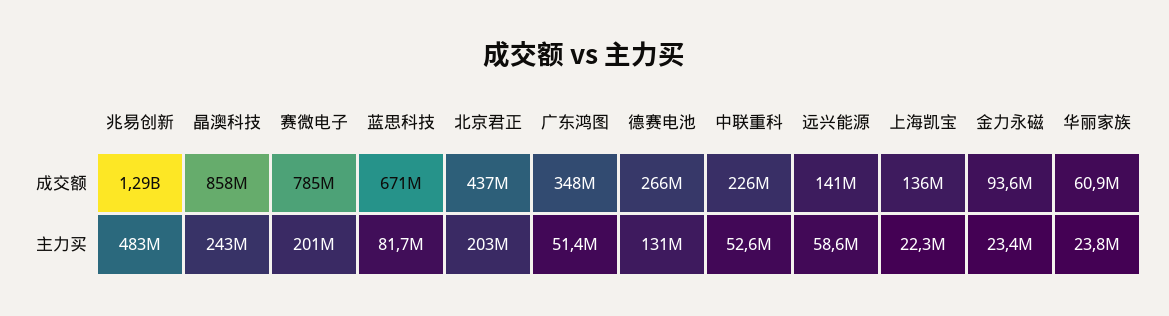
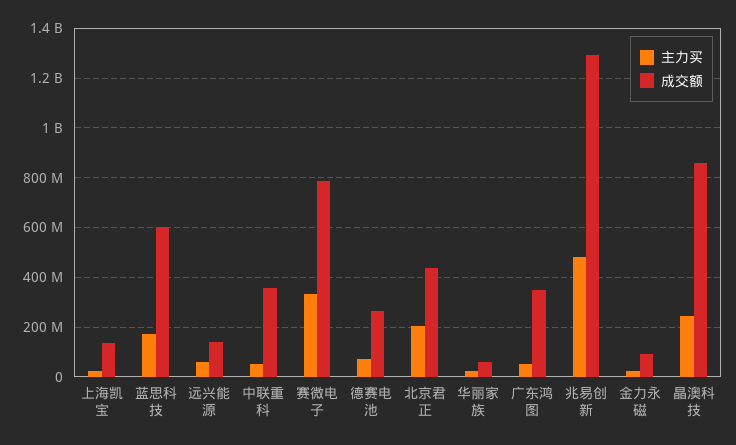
成交额, 蓝思科技: 671000000 -> 600000000
成交额, 中联重科: 226000000 -> 350000000
主力买, 赛微电子: 201000000 -> 325000000
主力买, 蓝思科技: 81700000 -> 175000000
主力买, 德赛电池: 131000000 -> 75000000

